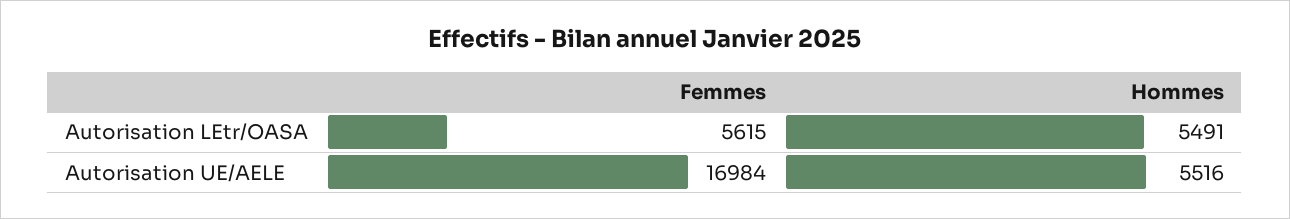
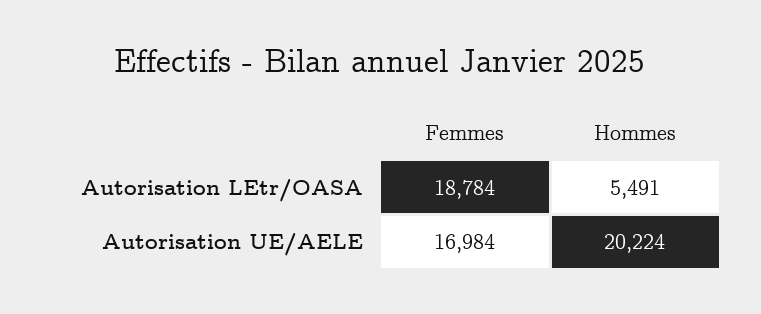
Femmes, Autorisation LEtr/OASA: 5615 -> 18784
Hommes, Autorisation UE/AELE: 5516 -> 20224

